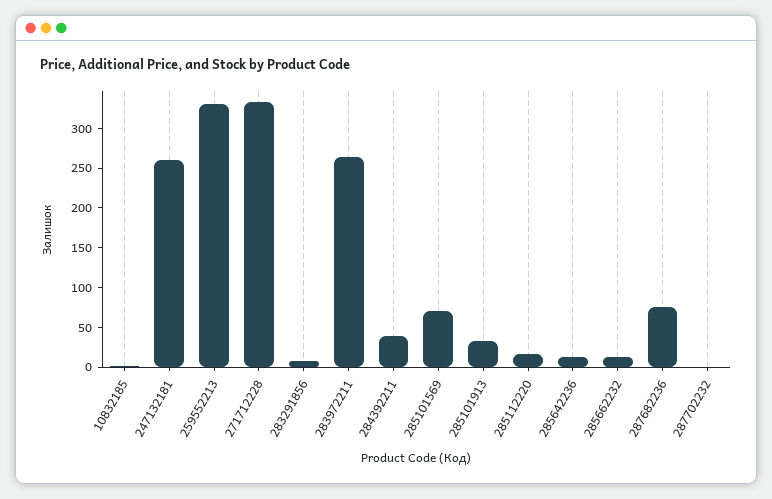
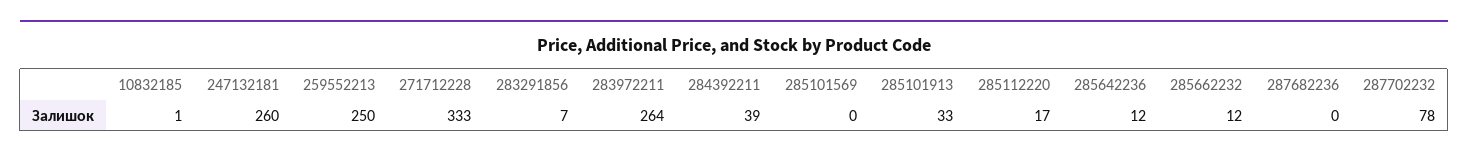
259552213: 325 -> 250
285101569: 75 -> 0
287682236: 75 -> 0
287702232: 0 -> 78

